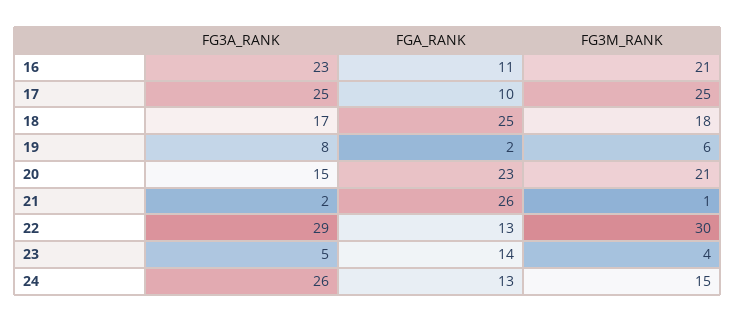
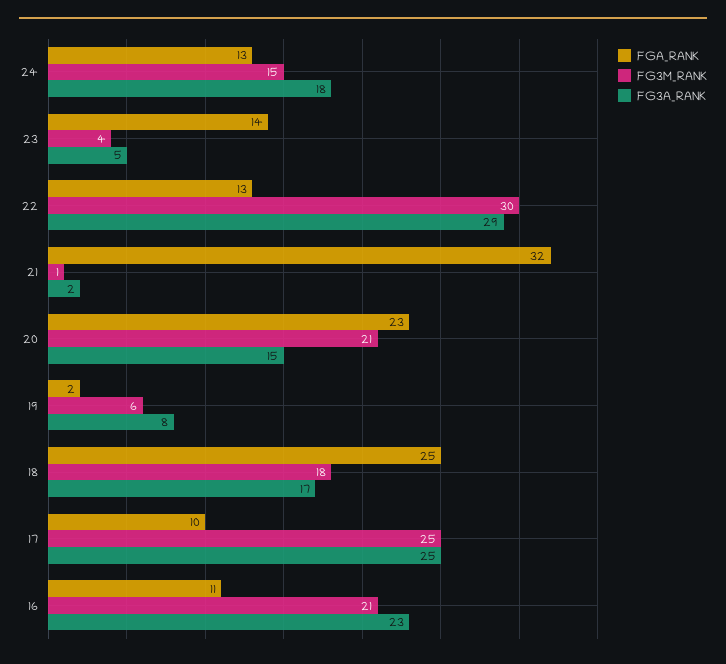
FGA_RANK, 21: 26 -> 32
FG3A_RANK, 24: 26 -> 18

